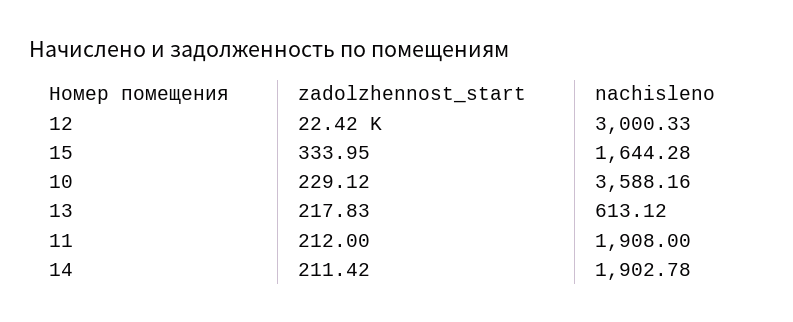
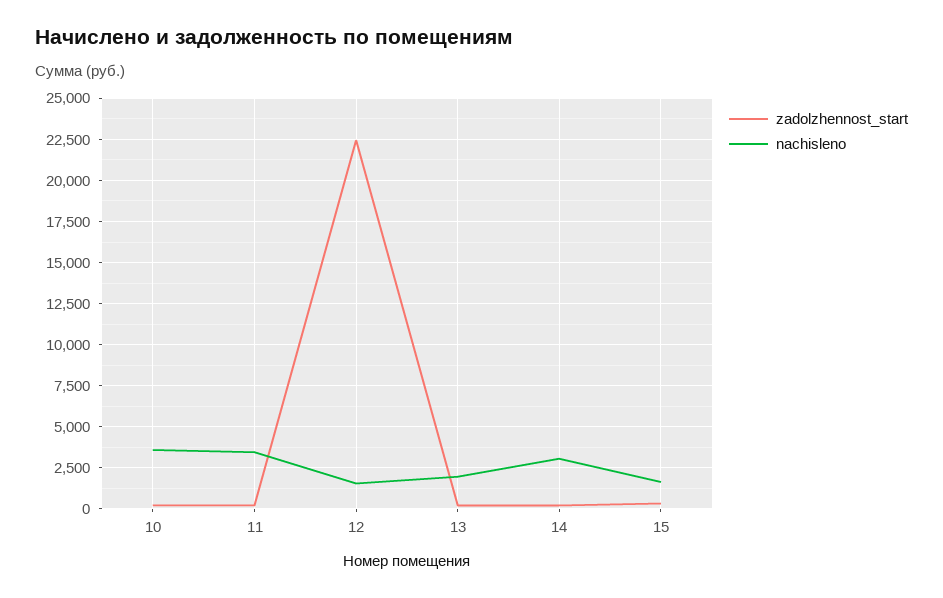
nachisleno, 12: 3000.33 -> 1500
nachisleno, 13: 613.12 -> 2000
nachisleno, 11: 1908 -> 3500
nachisleno, 14: 1902.78 -> 3000

